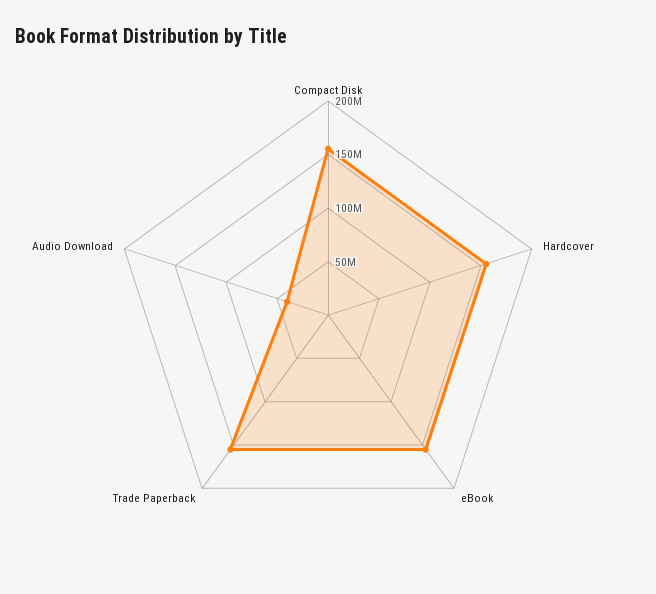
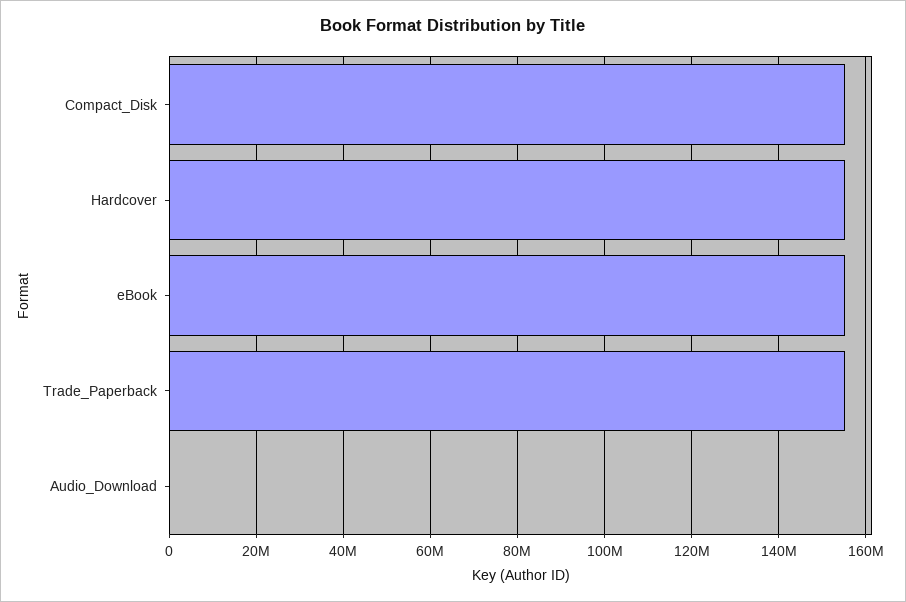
Audio Download: 40000000 -> 0

